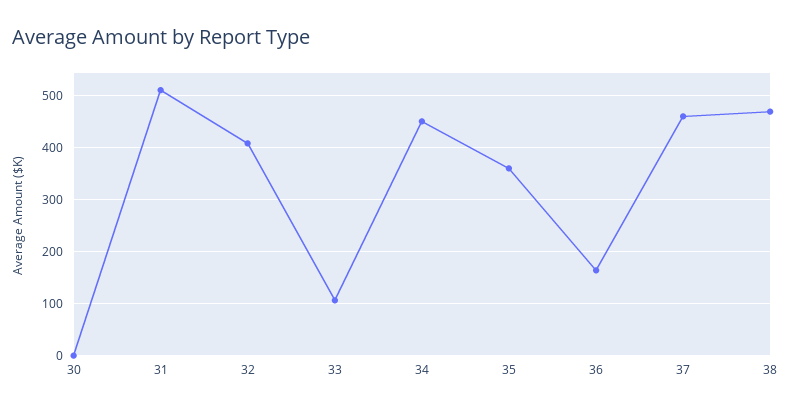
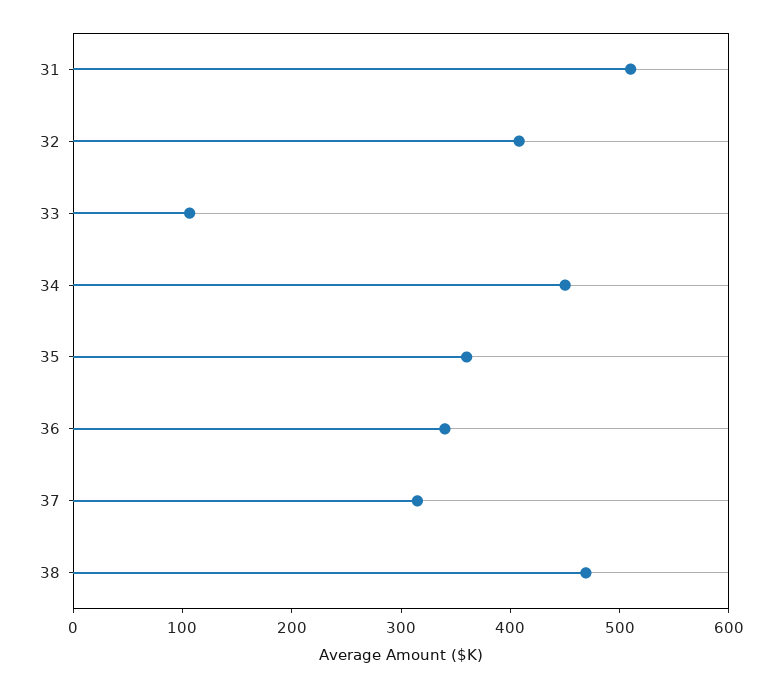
30: 0 -> none
36: 160 -> 340
37: 460 -> 320

